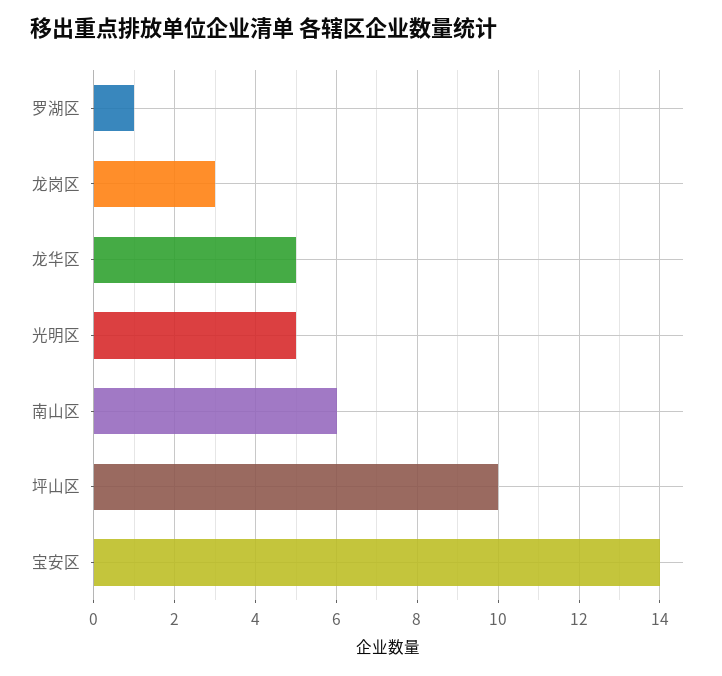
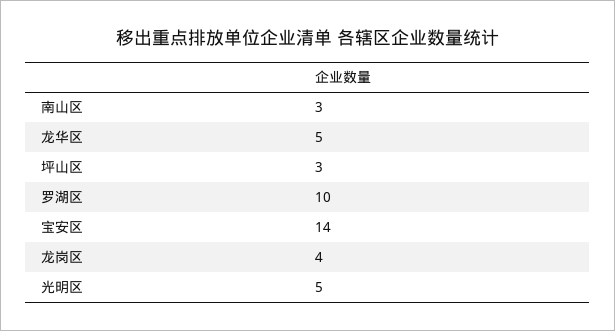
罗湖区: 1 -> 10
龙岗区: 3 -> 4
南山区: 6 -> 3
坪山区: 10 -> 3

